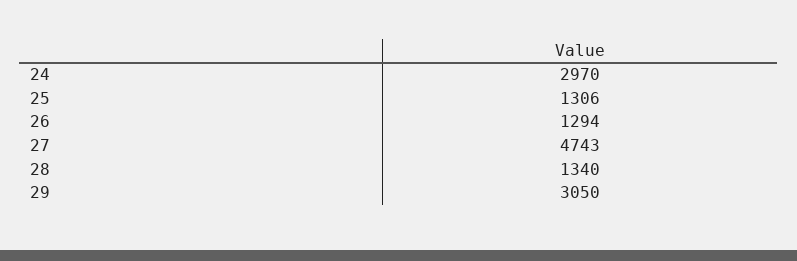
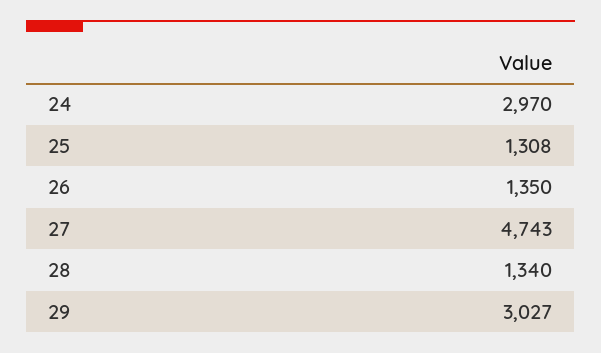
25: 1306 -> 1308
26: 1294 -> 1350
29: 3050 -> 3027

